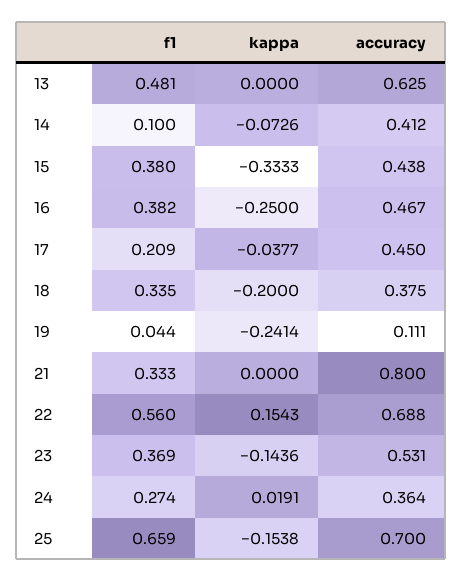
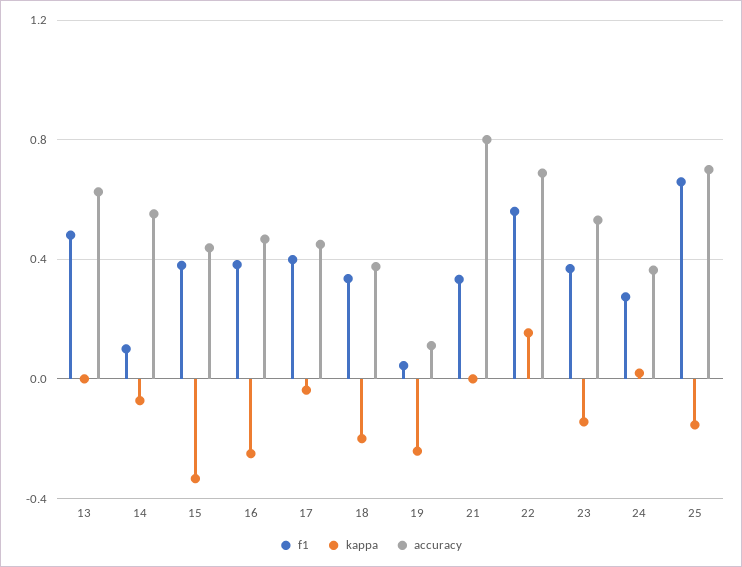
accuracy, 14: 0.412 -> 0.55
f1, 17: 0.209 -> 0.4

